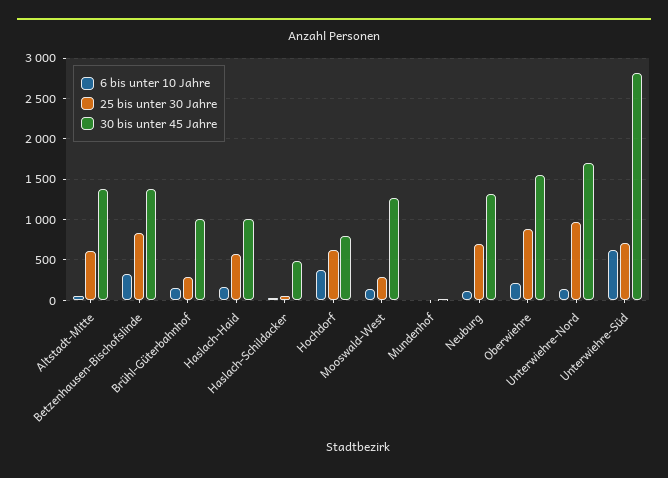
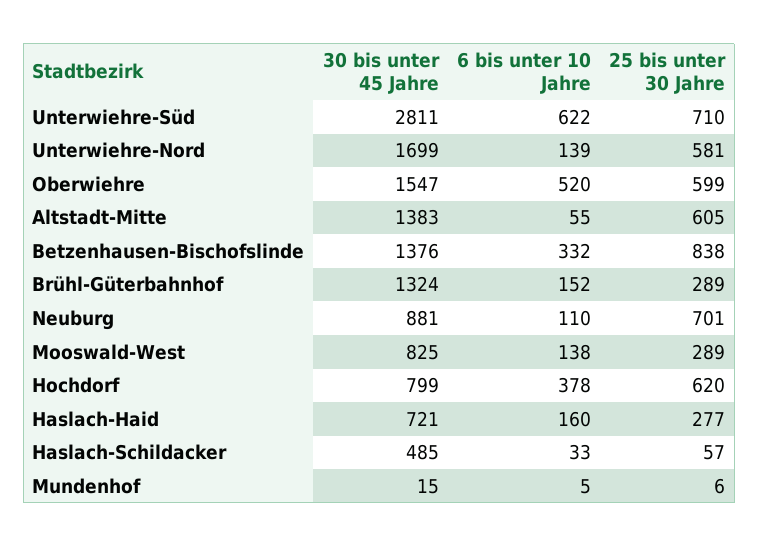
30 bis unter 45 Jahre, Brühl-Güterbahnhof: 1000 -> 1324
25 bis unter 30 Jahre, Haslach-Haid: 600 -> 277
30 bis unter 45 Jahre, Haslach-Haid: 1000 -> 721
30 bis unter 45 Jahre, Mooswald-West: 1300 -> 825
30 bis unter 45 Jahre, Neuburg: 1300 -> 881
6 bis unter 10 Jahre, Oberwiehre: 200 -> 520
25 bis unter 30 Jahre, Oberwiehre: 900 -> 599
25 bis unter 30 Jahre, Unterwiehre-Nord: 1000 -> 581

